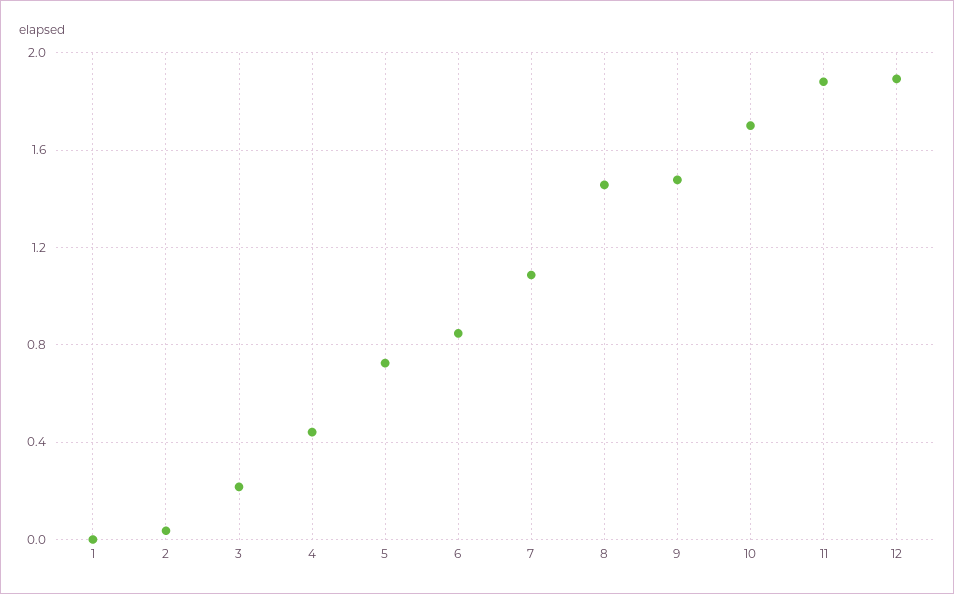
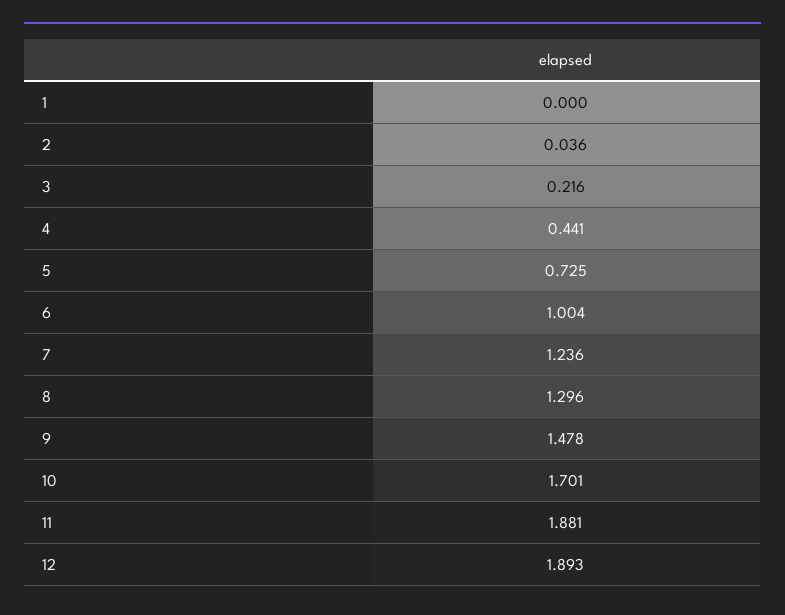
6: 0.85 -> 1.004
7: 1.1 -> 1.236
8: 1.45 -> 1.296

